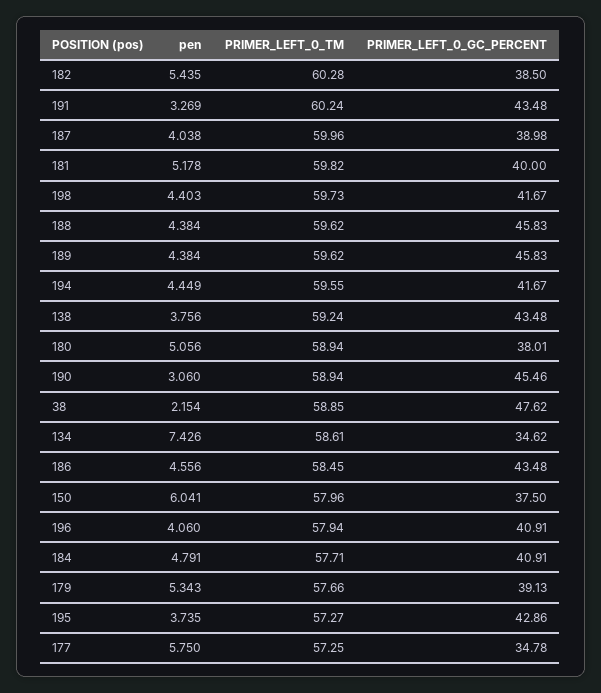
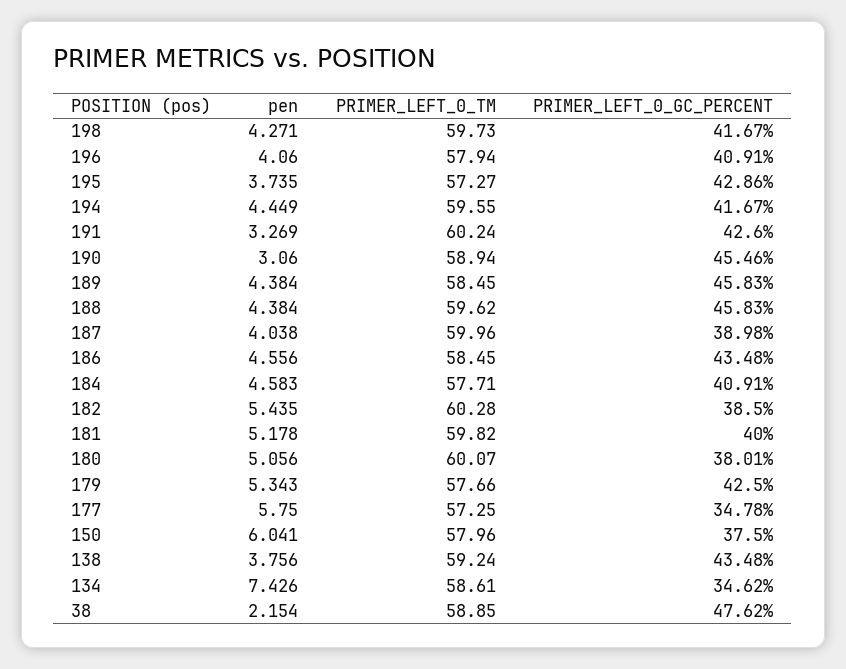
PRIMER_LEFT_0_GC_PERCENT, 191: 43.48 -> 42.6
pen, 198: 4.403 -> 4.271
PRIMER_LEFT_0_TM, 189: 59.62 -> 58.45
PRIMER_LEFT_0_TM, 180: 58.94 -> 60.07
pen, 184: 4.791 -> 4.583
PRIMER_LEFT_0_GC_PERCENT, 179: 39.13 -> 42.5

